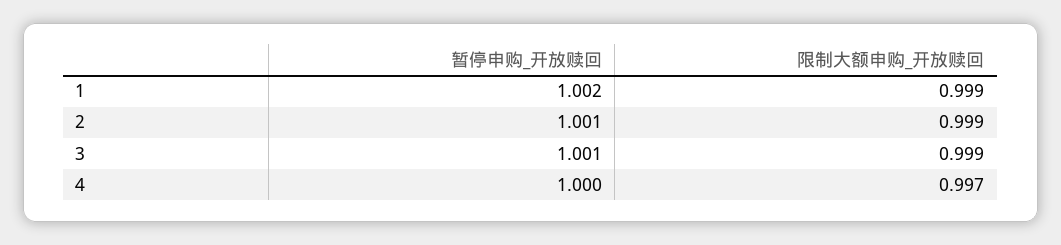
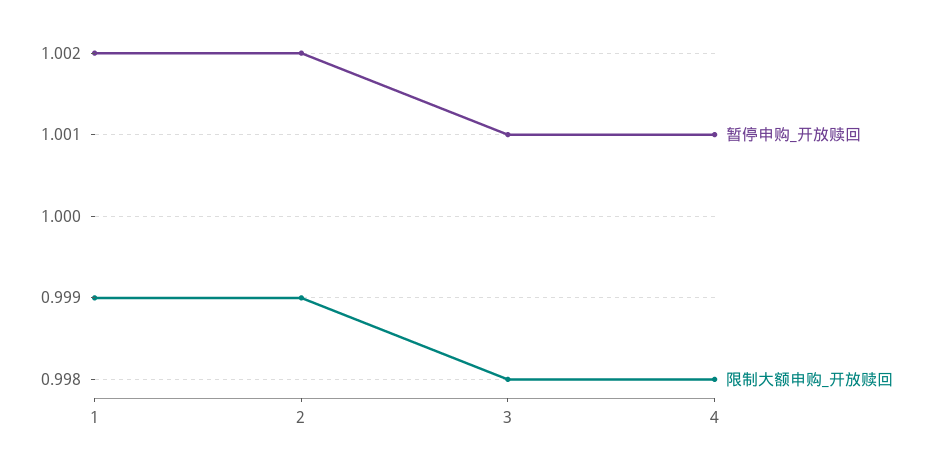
暂停申购_开放赎回, 2: 1.001 -> 1.002
限制大额申购_开放赎回, 3: 0.999 -> 0.998
暂停申购_开放赎回, 4: 1 -> 1.001
限制大额申购_开放赎回, 4: 0.997 -> 0.998

